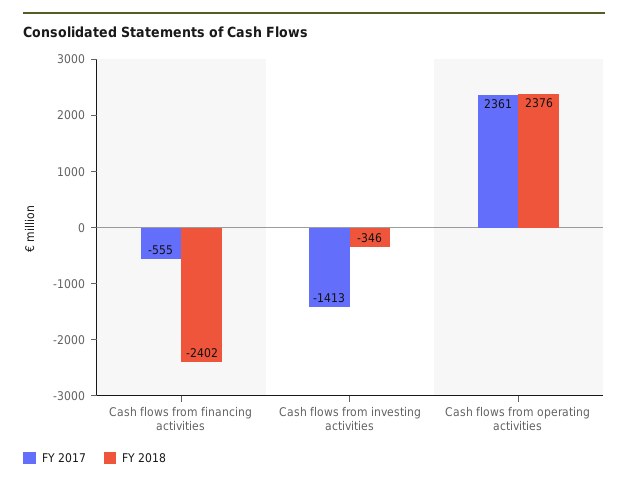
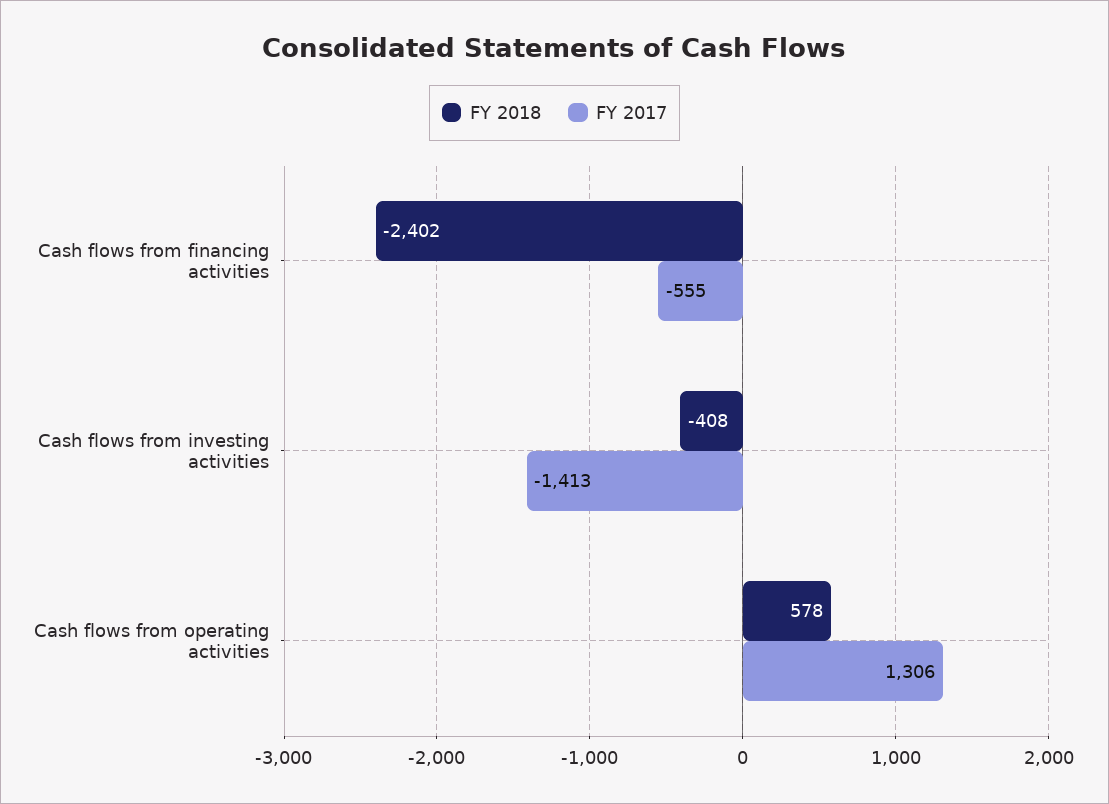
FY 2018, Cash flows from investing activities: -346 -> -408
FY 2017, Cash flows from operating activities: 2361 -> 1306
FY 2018, Cash flows from operating activities: 2376 -> 578

